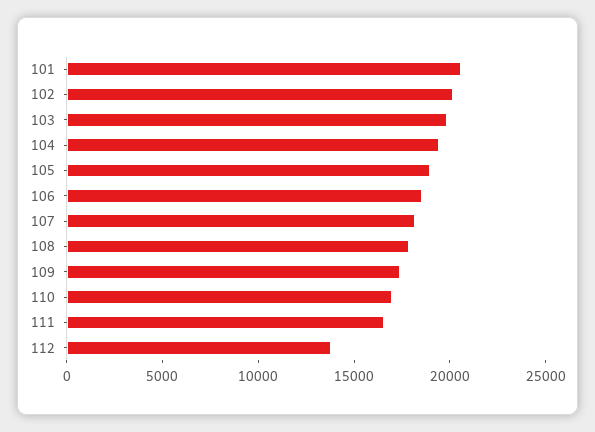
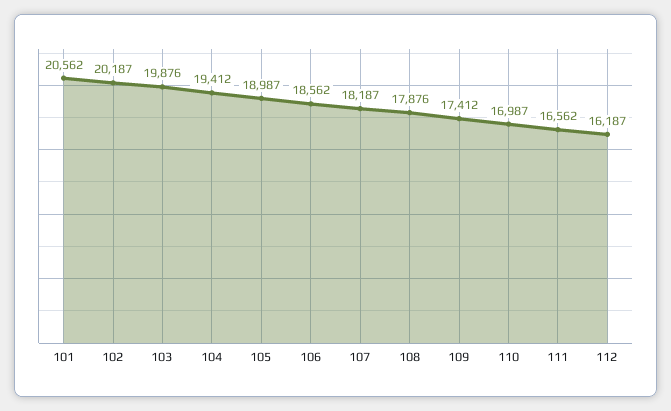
112: 14000 -> 16187

